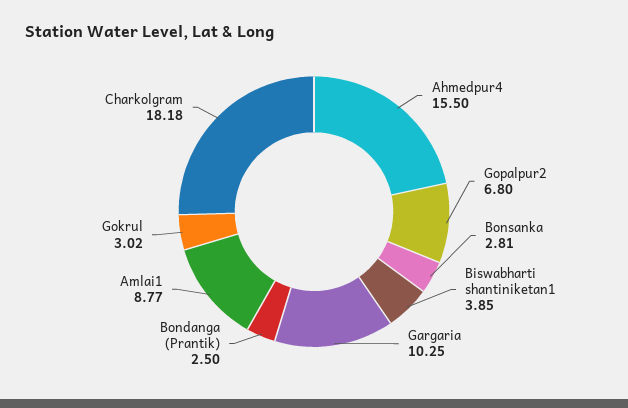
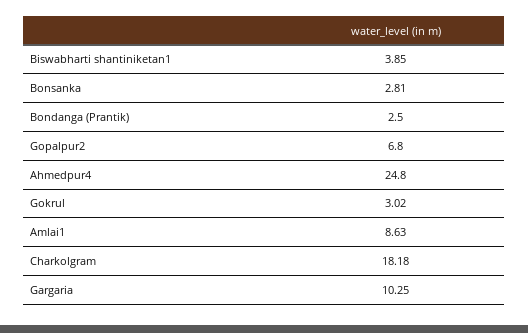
Ahmedpur4: 15.5 -> 24.8
Amlai1: 8.77 -> 8.63

